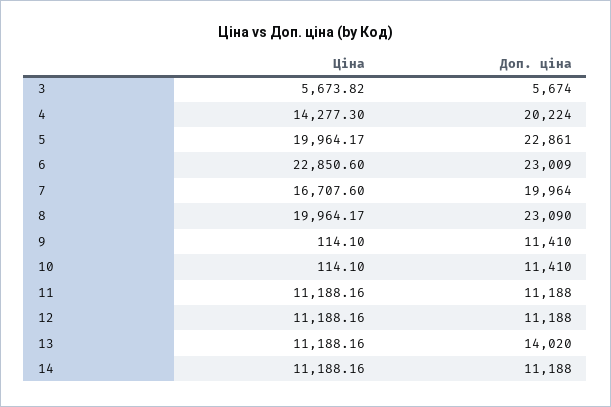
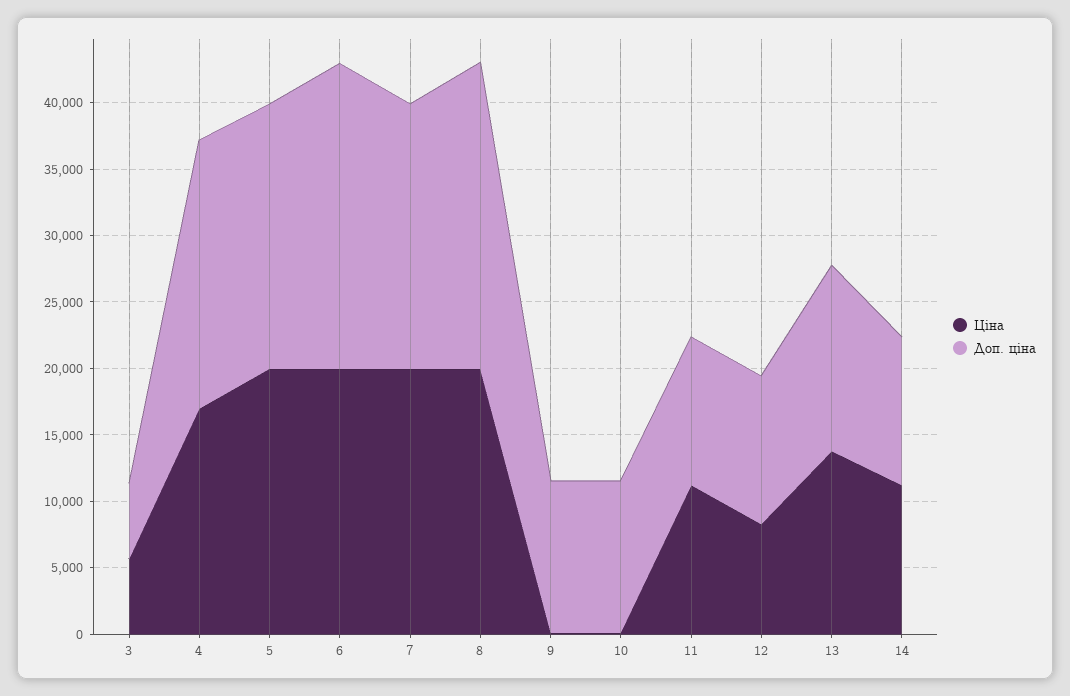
Ціна, 4: 14277.3 -> 17000
Доп. ціна, 5: 22861 -> 20000
Ціна, 6: 22850.6 -> 20000
Ціна, 7: 16707.6 -> 20000
Ціна, 12: 11188.16 -> 8000
Ціна, 13: 11188.16 -> 14000

